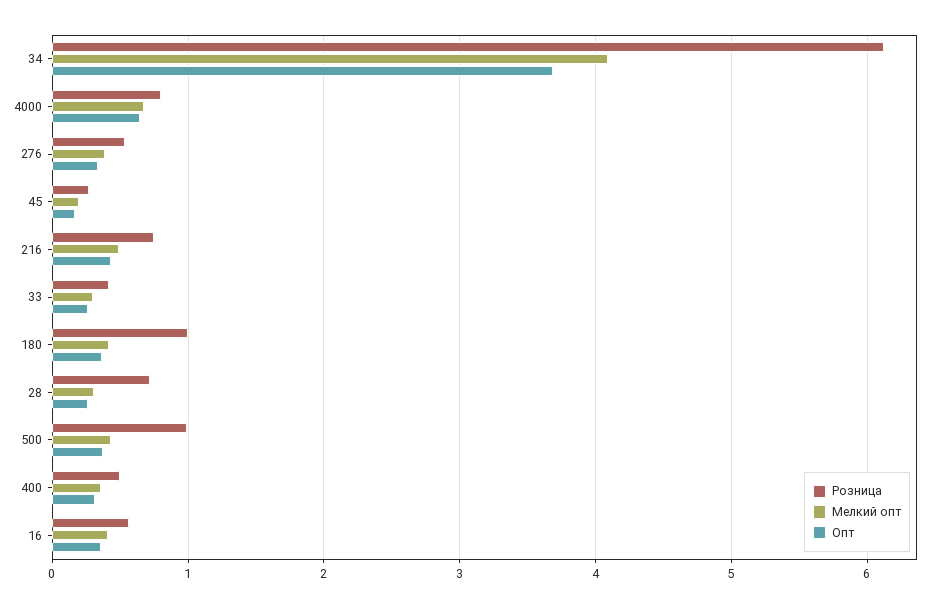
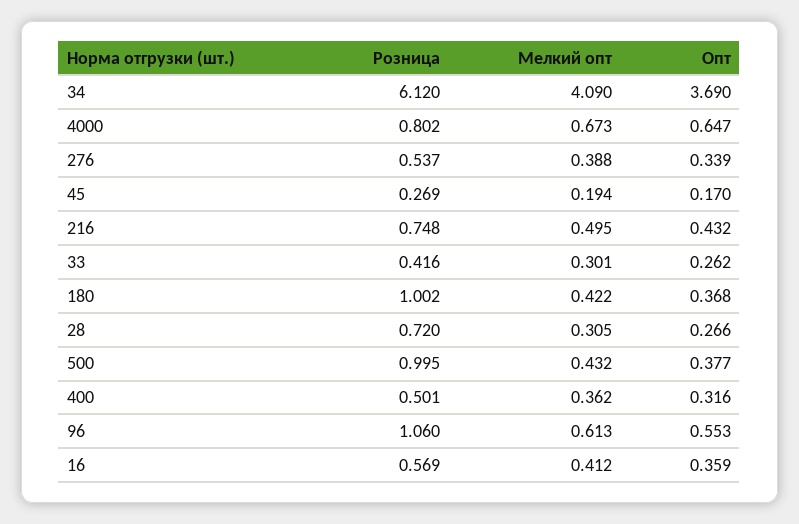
Розница, 96: none -> 1.06
Мелкий опт, 96: none -> 0.613
Опт, 96: none -> 0.553

